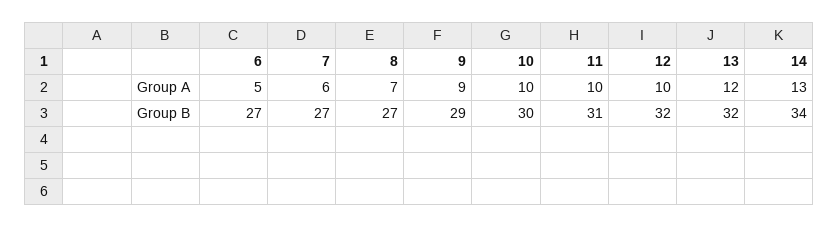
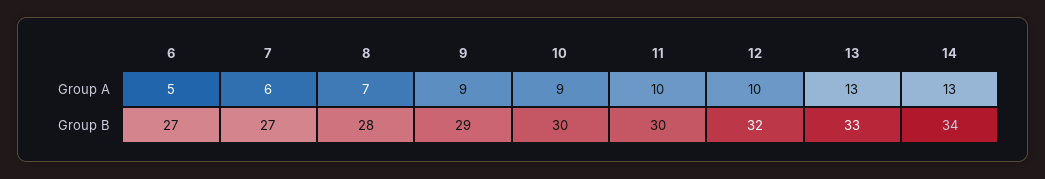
10, Group A: 10 -> 9
13, Group A: 12 -> 13
8, Group B: 27 -> 28
11, Group B: 31 -> 30
13, Group B: 32 -> 33

